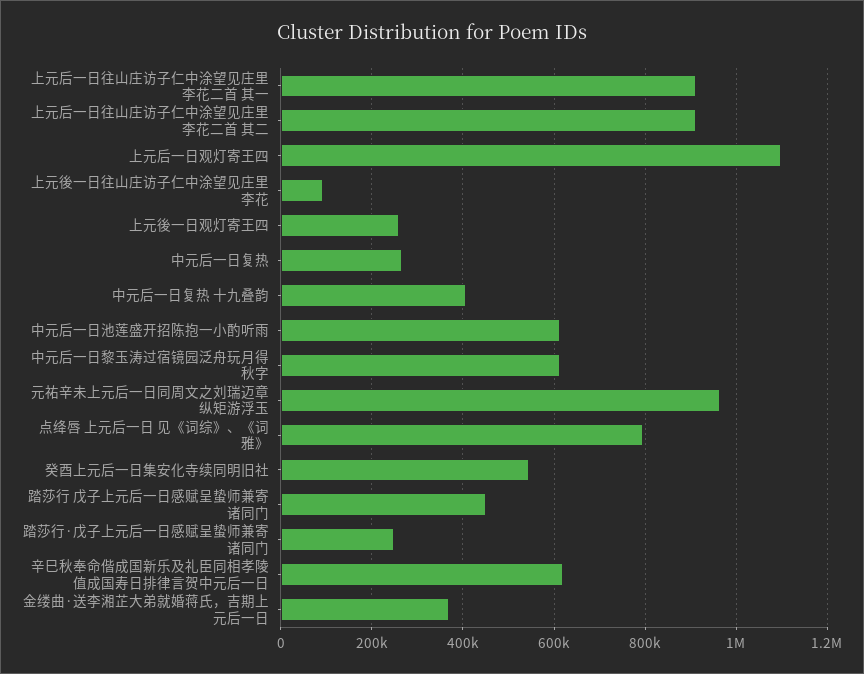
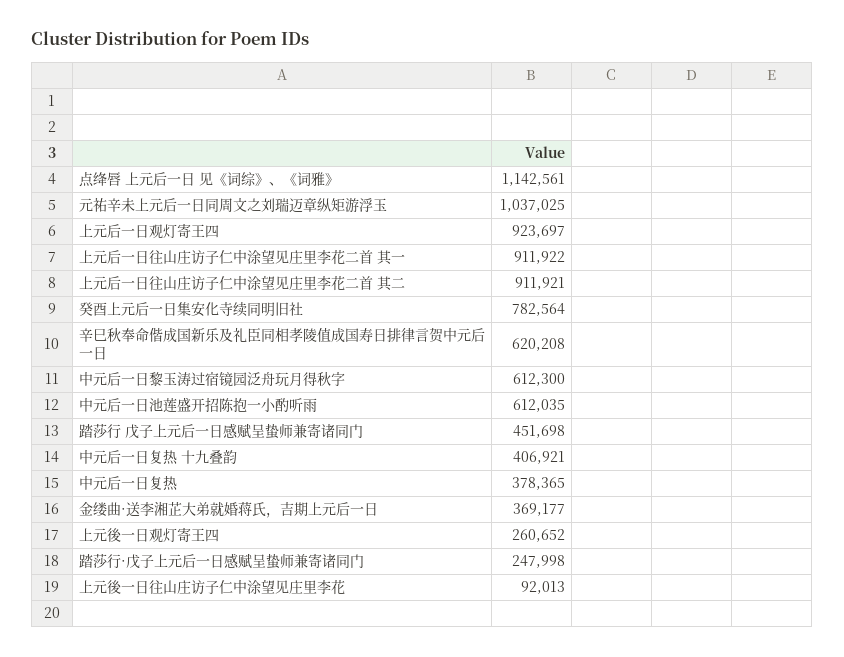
上元后一日观灯寄王四: 1100000 -> 923697
中元后一日复热: 260000 -> 378365
元祐辛未上元后一日同周文之刘瑞迈章纵矩游浮玉: 960000 -> 1037025
点绛唇 上元后一日 见《词综》、《词雅》: 800000 -> 1142561
癸酉上元后一日集安化寺续同明旧社: 540000 -> 782564

